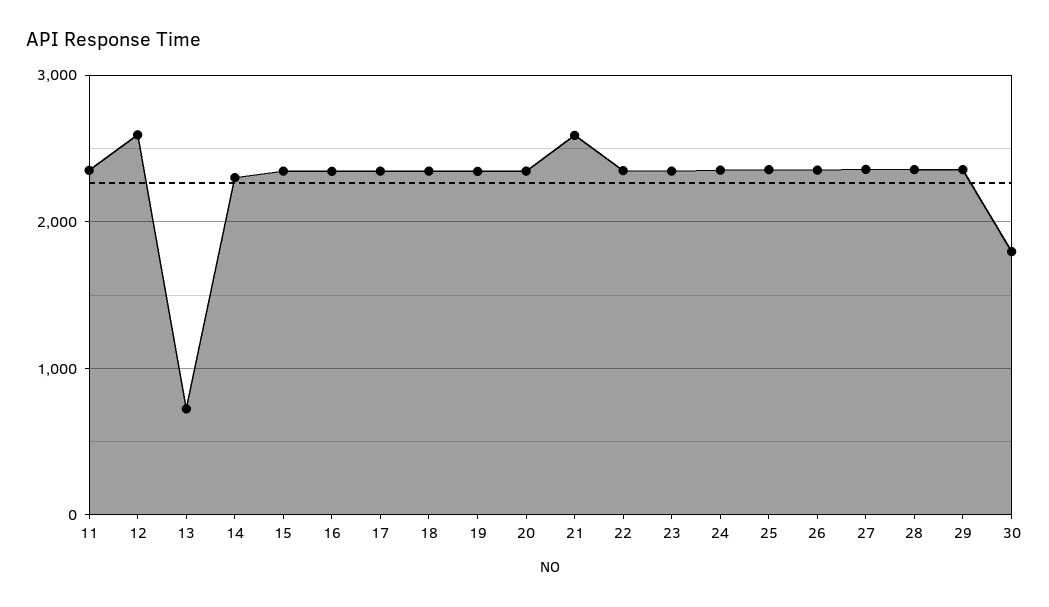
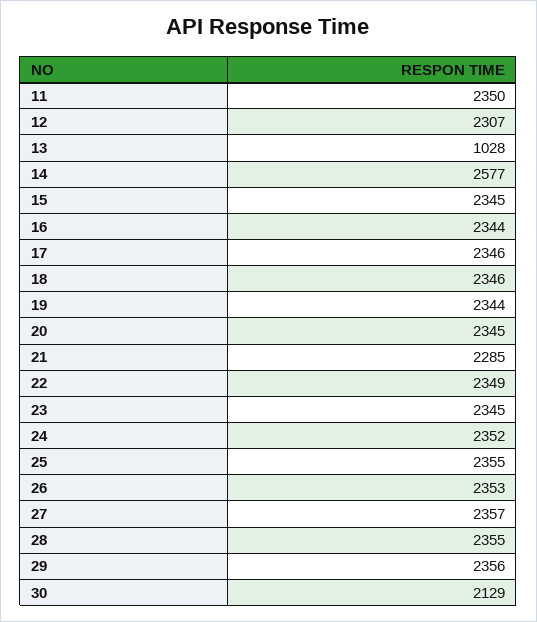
12: 2600 -> 2307
13: 700 -> 1028
14: 2300 -> 2577
21: 2600 -> 2285
30: 1800 -> 2129

